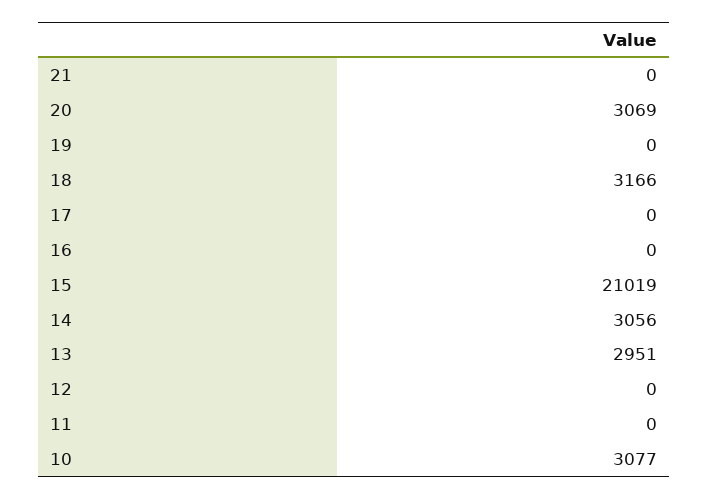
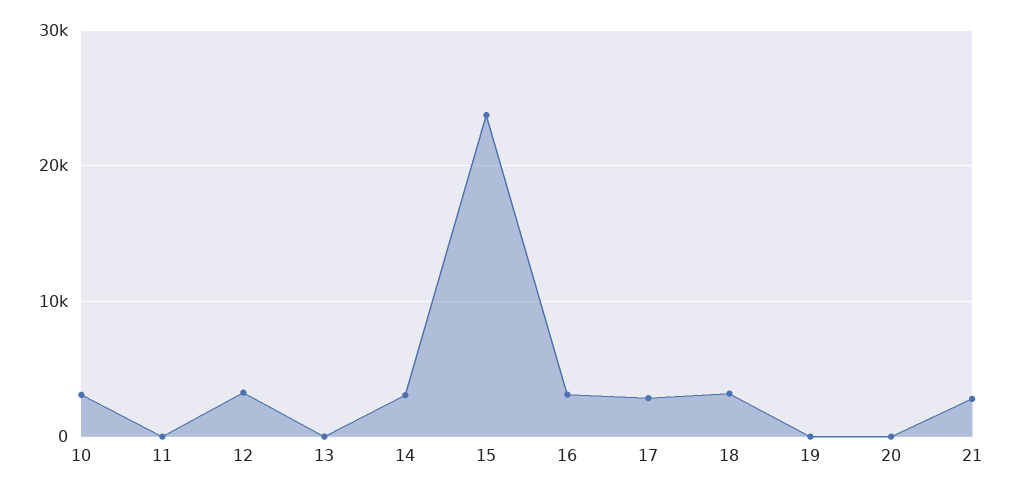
21: 0 -> 3000
20: 3069 -> 0
17: 0 -> 3000
16: 0 -> 3000
15: 21019 -> 24000
13: 2951 -> 0
12: 0 -> 3000

